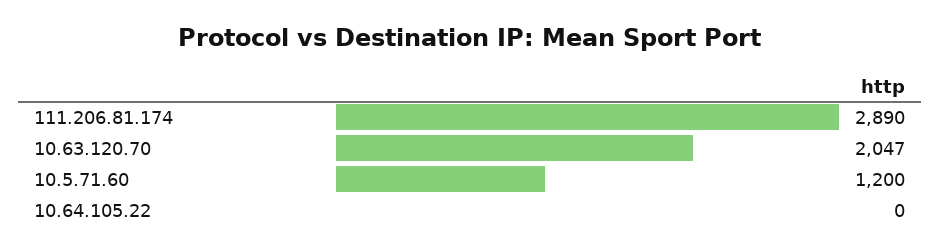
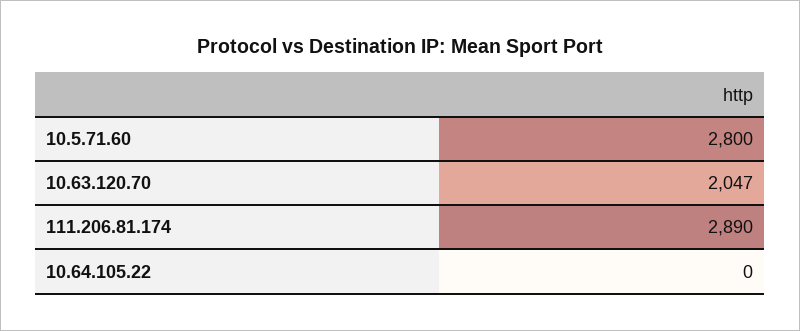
10.5.71.60: 1200 -> 2800

